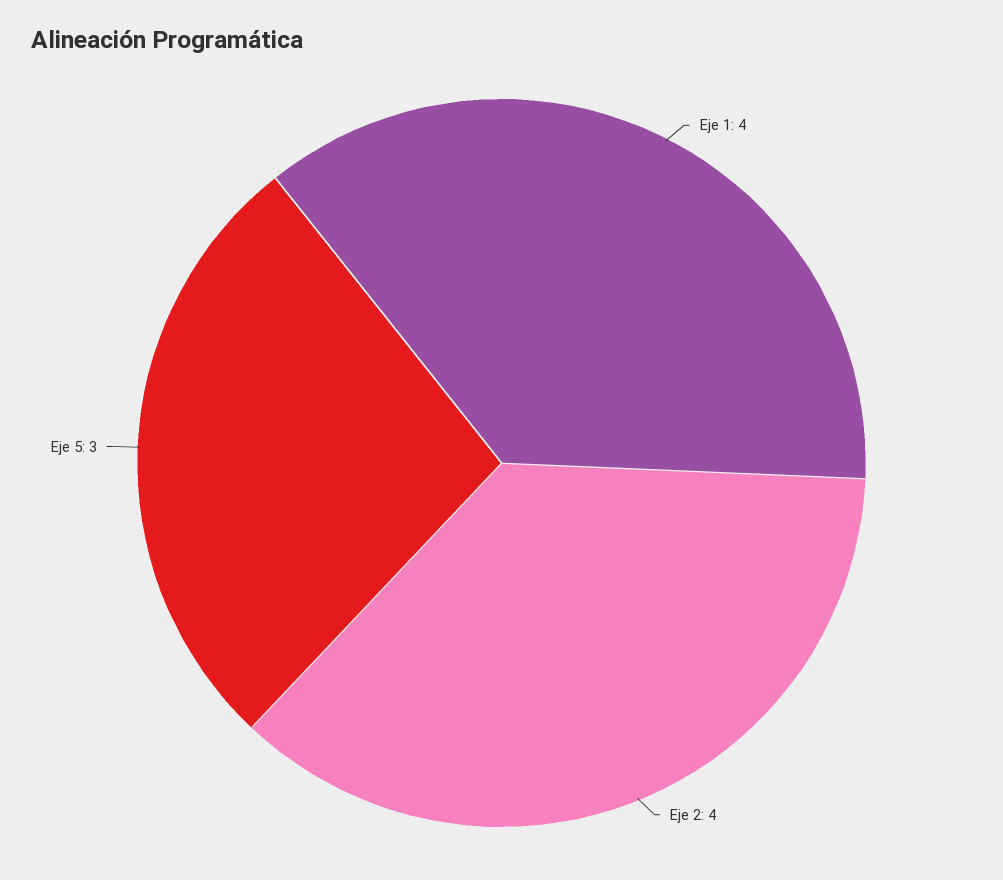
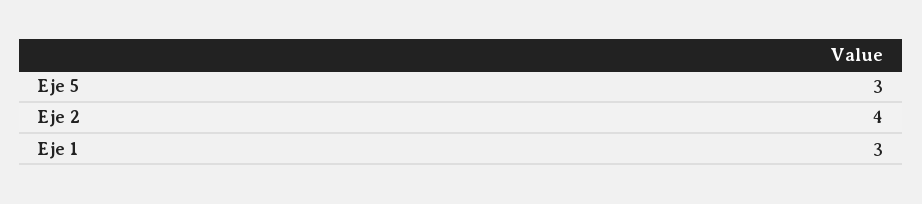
Eje 1: 4 -> 3

